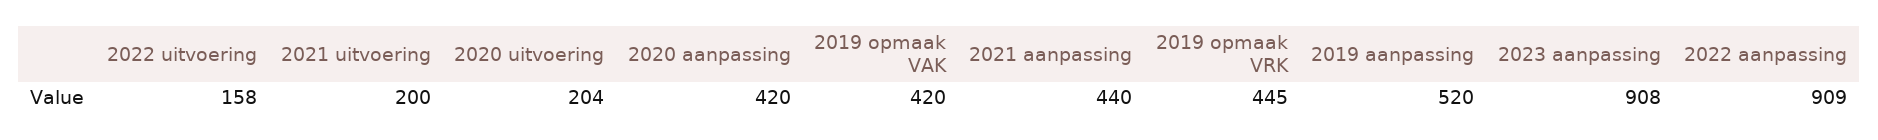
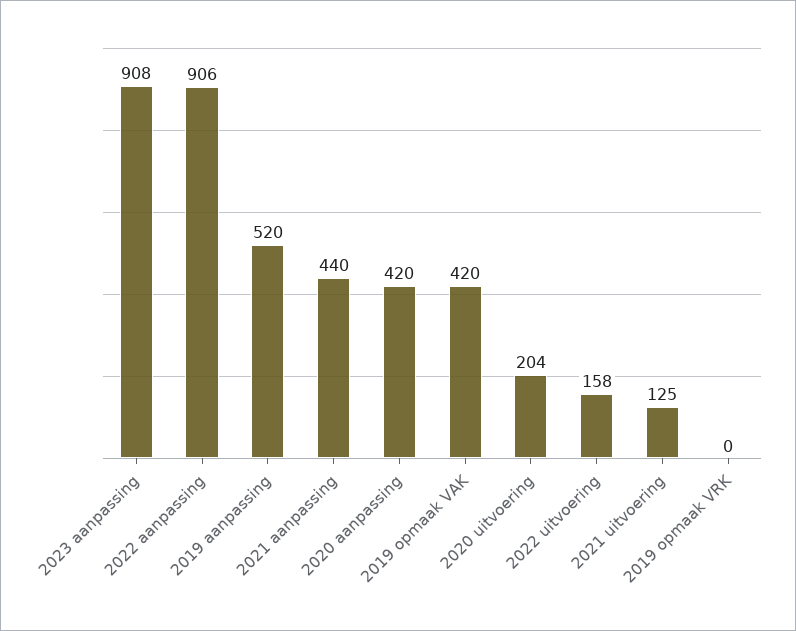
2021 uitvoering: 200 -> 125
2019 opmaak VRK: 445 -> 0
2022 aanpassing: 909 -> 906

